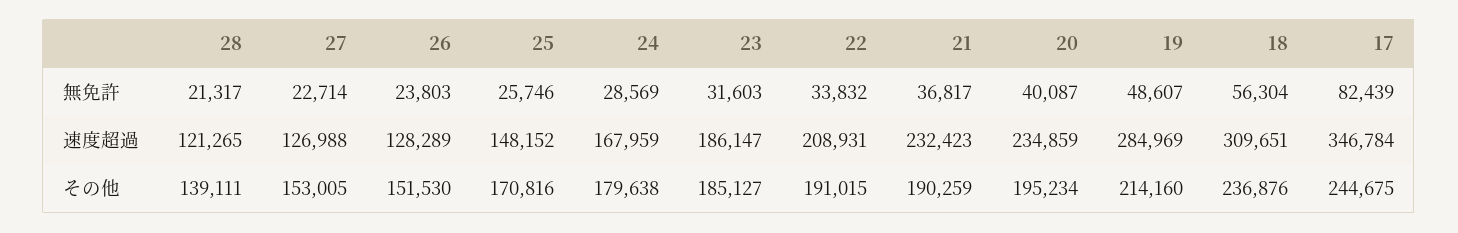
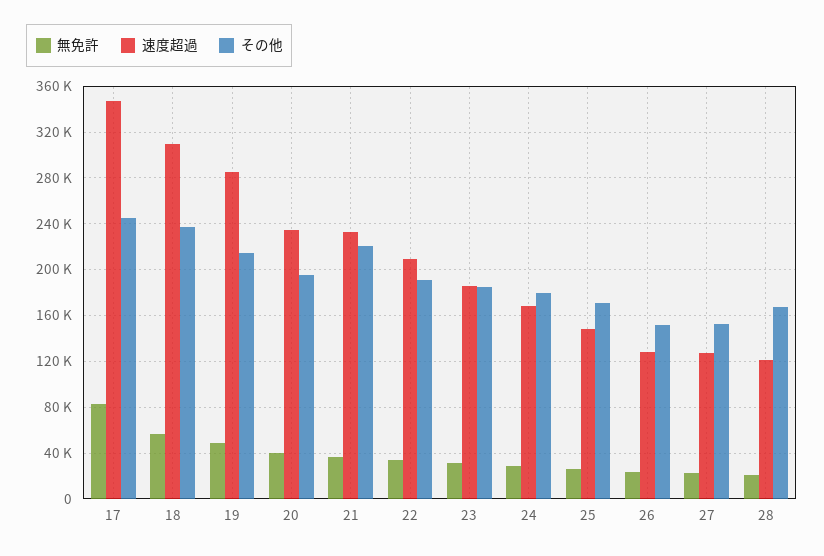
その他, 28: 139111 -> 170000
その他, 21: 190259 -> 220000

